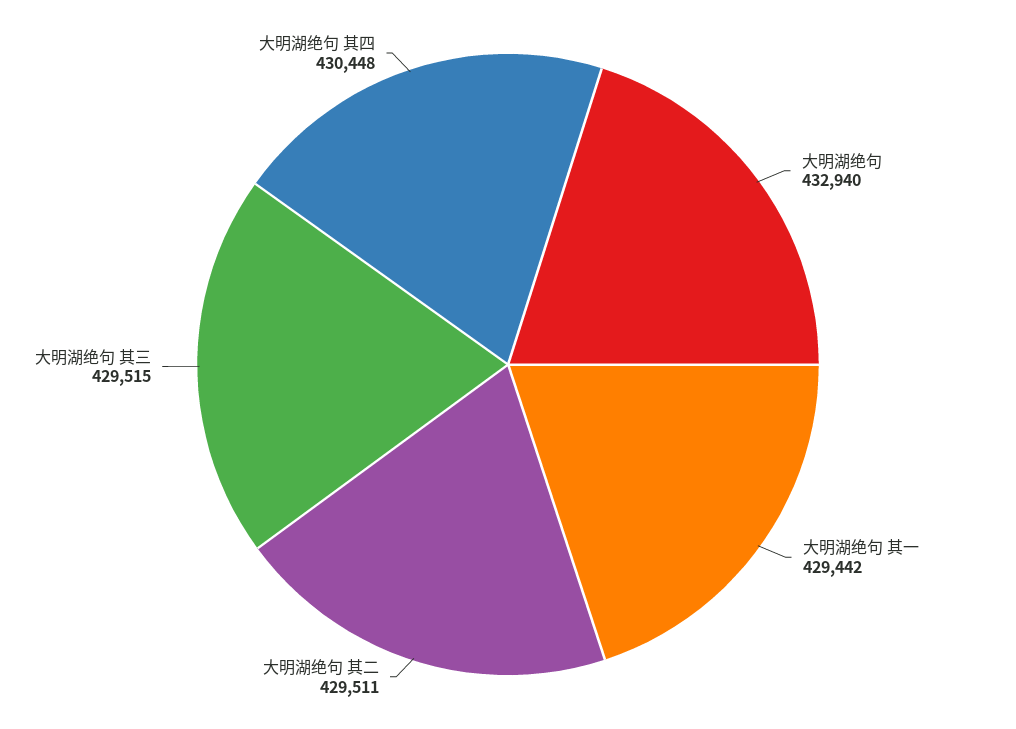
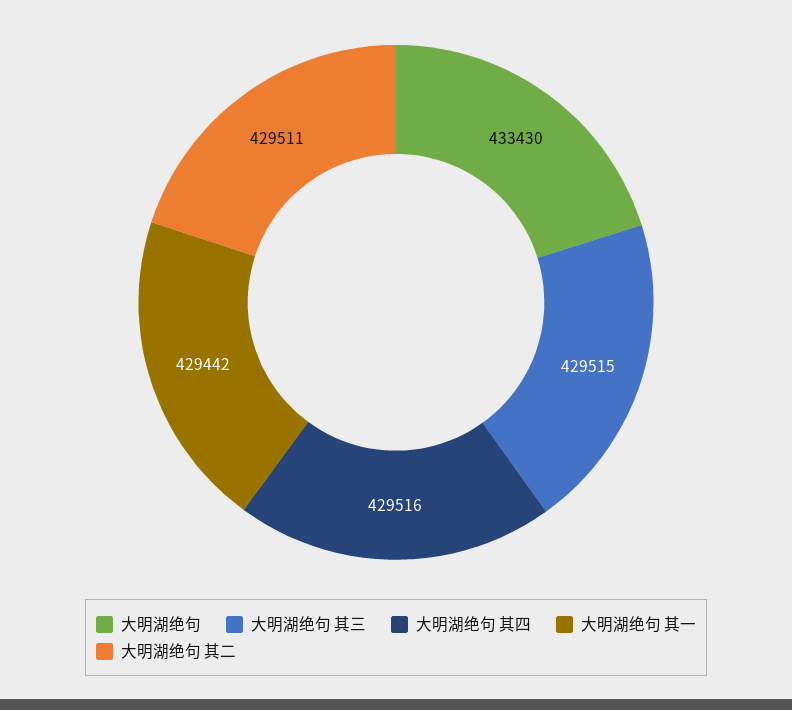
大明湖绝句: 432940 -> 433430
大明湖绝句 其四: 430448 -> 429516

